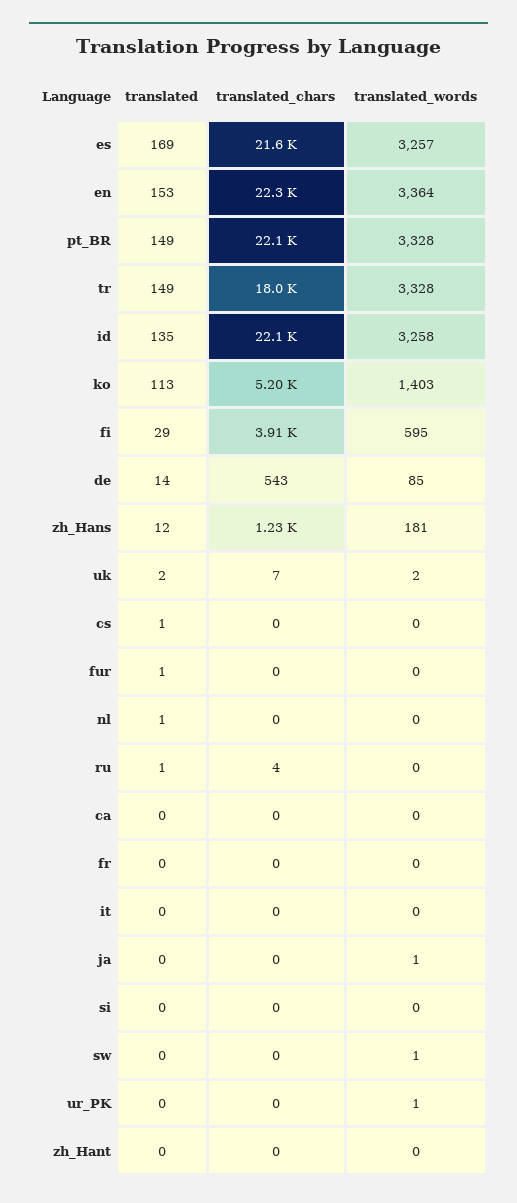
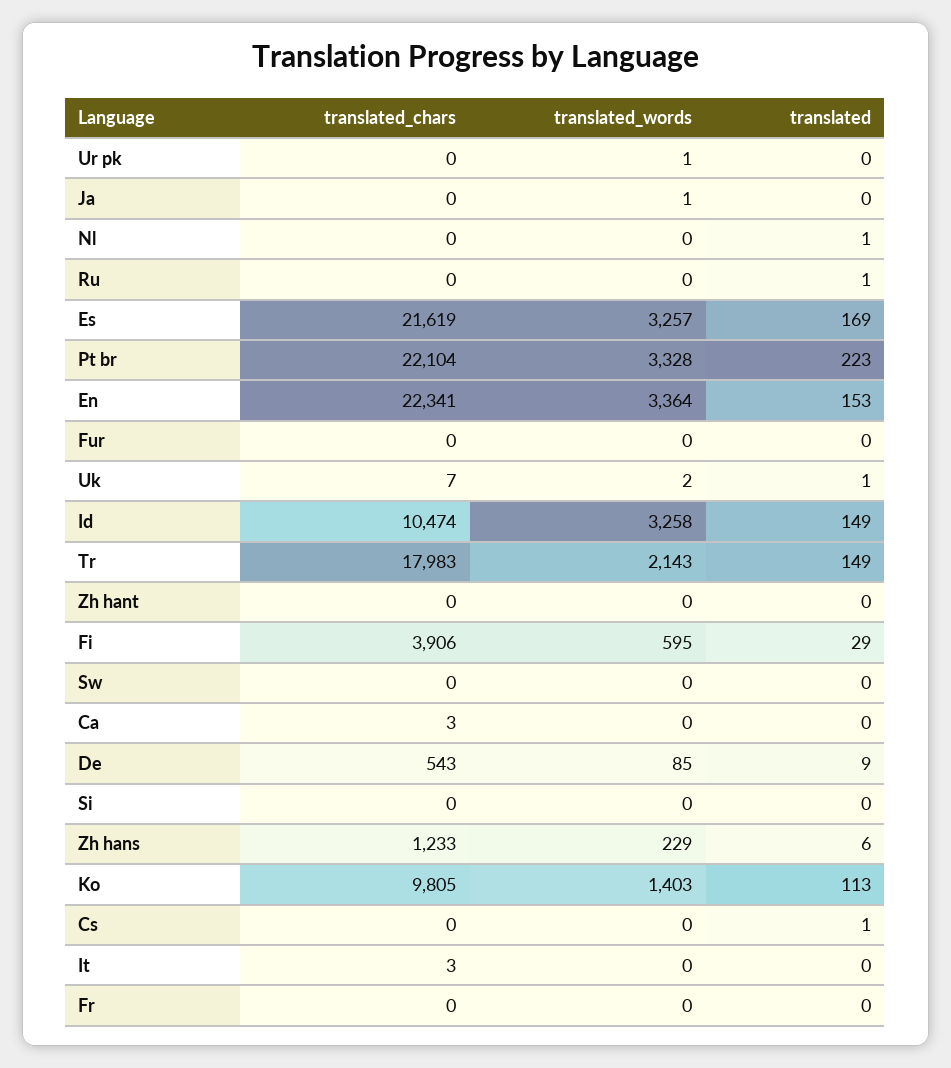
translated, pt_BR: 149 -> 223
translated_words, tr: 3328 -> 2143
translated, id: 135 -> 149
translated_chars, id: 22100 -> 10474
translated_chars, ko: 5200 -> 9805
translated, de: 14 -> 9
translated, zh_Hans: 12 -> 6
translated_words, zh_Hans: 181 -> 229
translated, uk: 2 -> 1
translated, fur: 1 -> 0
translated_chars, ru: 4 -> 0
translated_chars, ca: 0 -> 3
translated_chars, it: 0 -> 3
translated_words, sw: 1 -> 0

